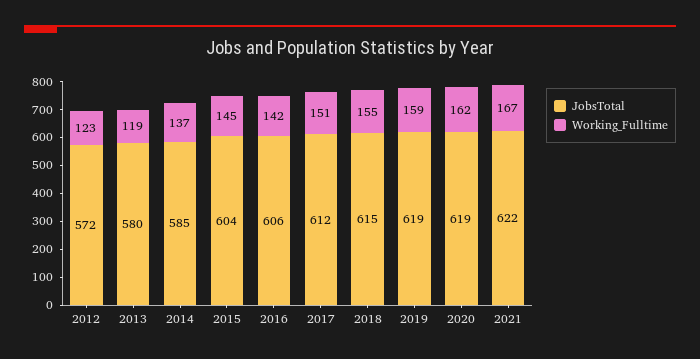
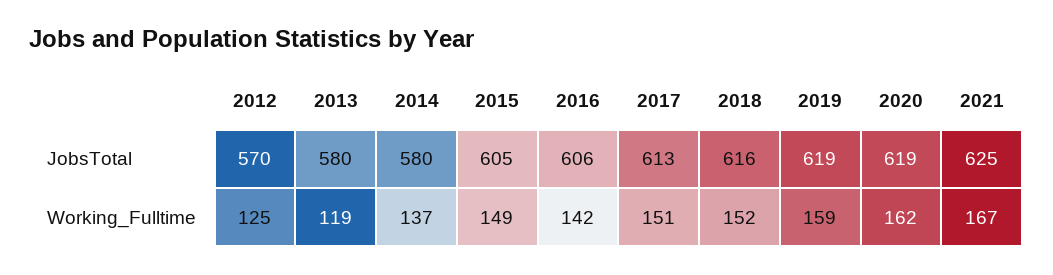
JobsTotal, 2012: 572 -> 570
Working_Fulltime, 2012: 123 -> 125
JobsTotal, 2014: 585 -> 580
JobsTotal, 2015: 604 -> 605
Working_Fulltime, 2015: 145 -> 149
JobsTotal, 2017: 612 -> 613
JobsTotal, 2018: 615 -> 616
Working_Fulltime, 2018: 155 -> 152
JobsTotal, 2021: 622 -> 625

